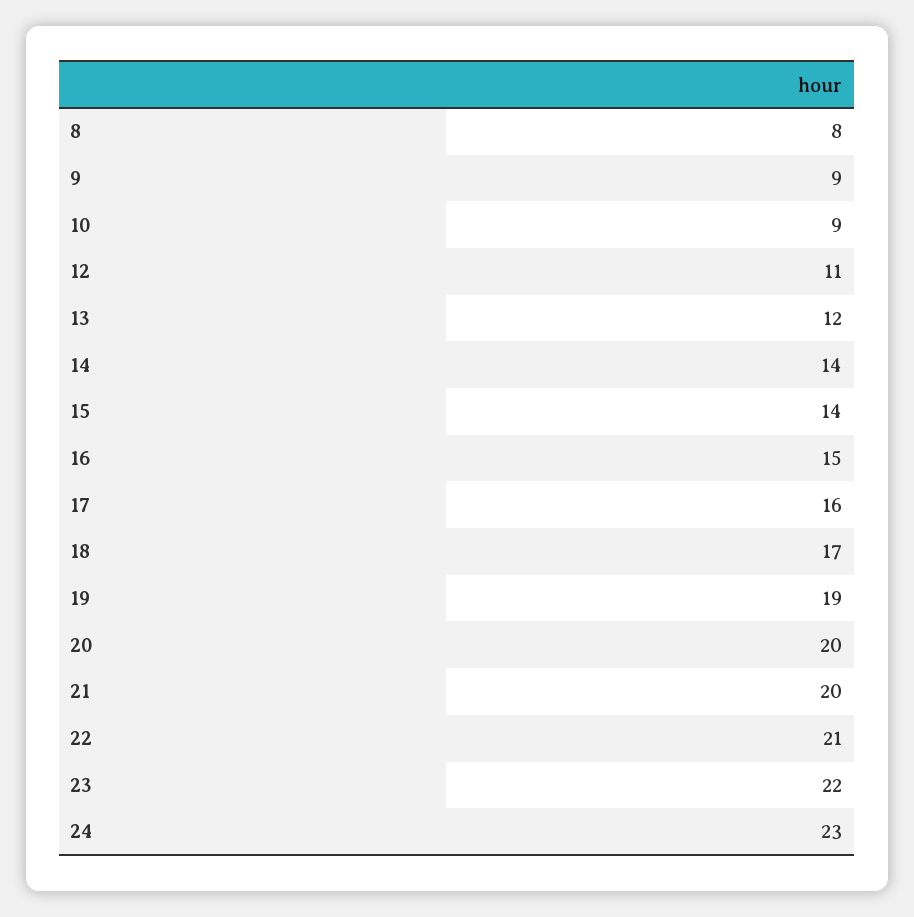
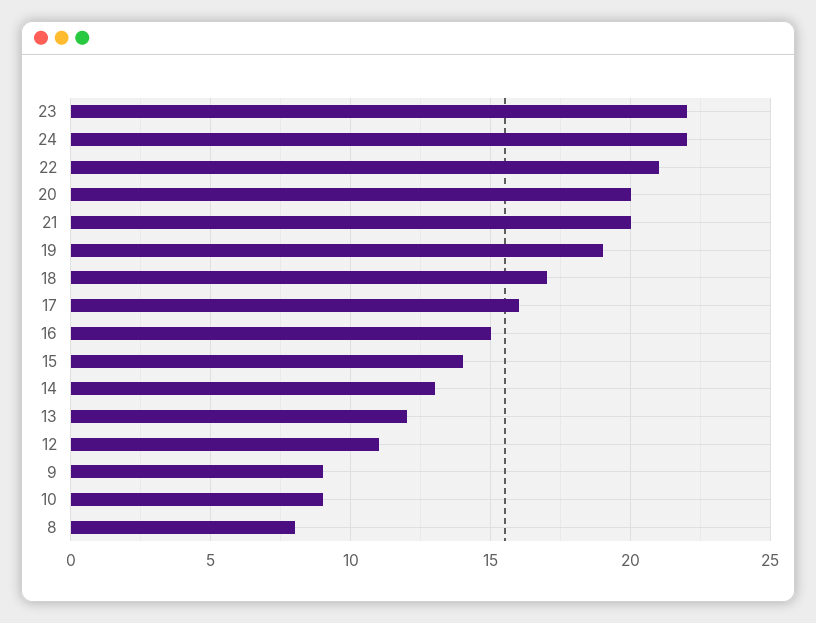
14: 14 -> 13
24: 23 -> 22

